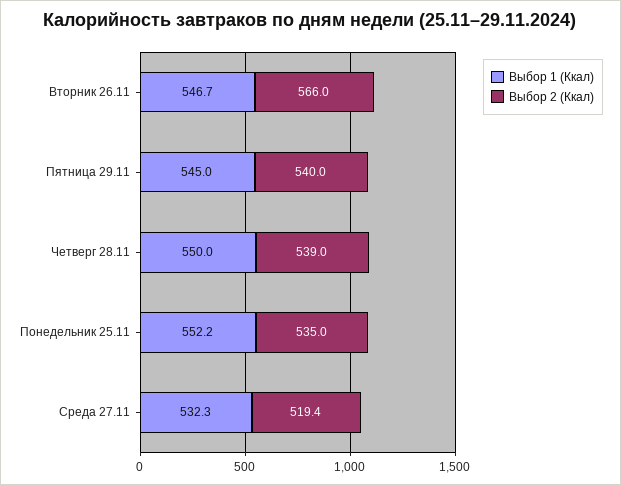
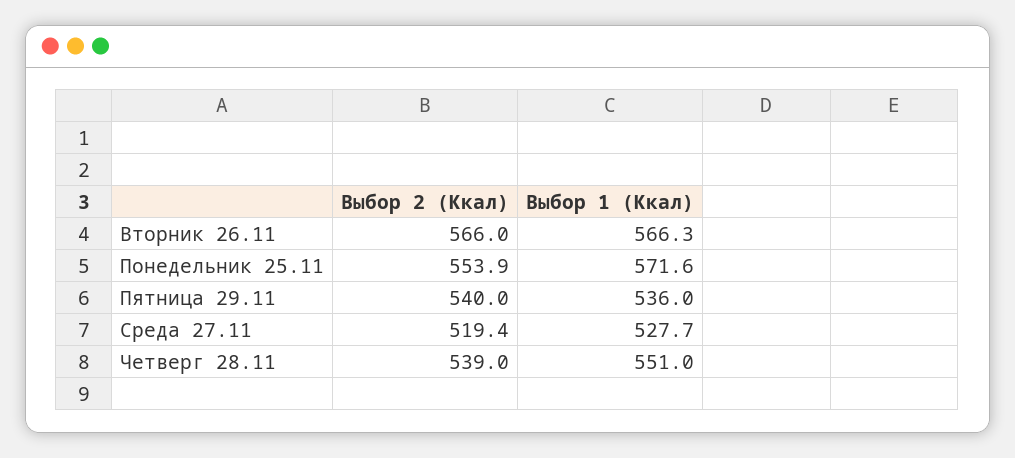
Выбор 1 (Ккал), Вторник 26.11: 546.7 -> 566.3
Выбор 1 (Ккал), Пятница 29.11: 545 -> 536
Выбор 1 (Ккал), Четверг 28.11: 550 -> 551
Выбор 1 (Ккал), Понедельник 25.11: 552.2 -> 571.6
Выбор 2 (Ккал), Понедельник 25.11: 535 -> 553.9
Выбор 1 (Ккал), Среда 27.11: 532.3 -> 527.7

